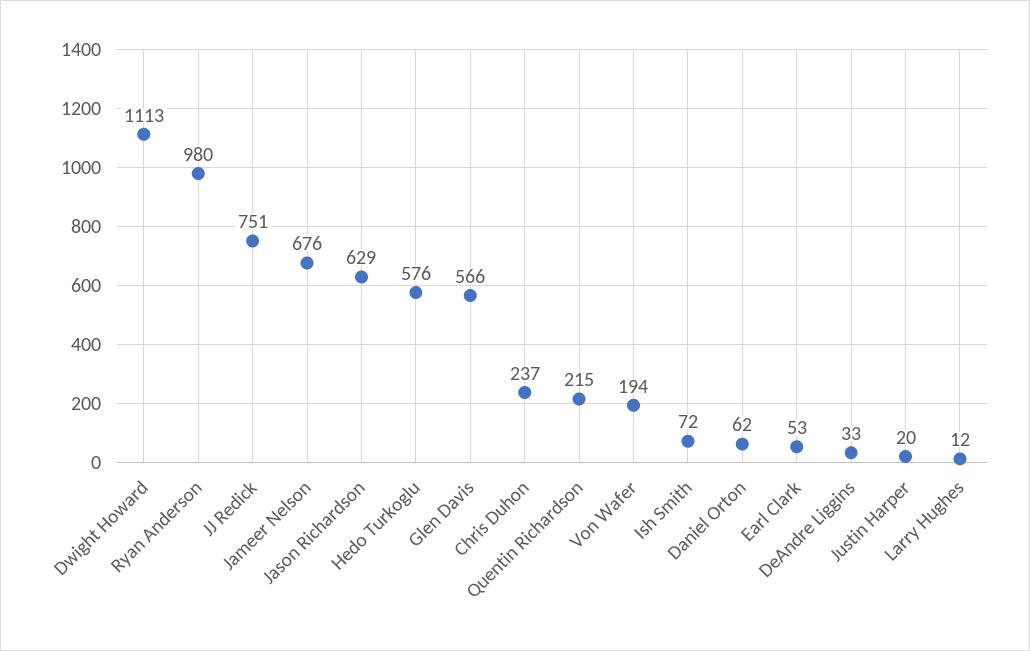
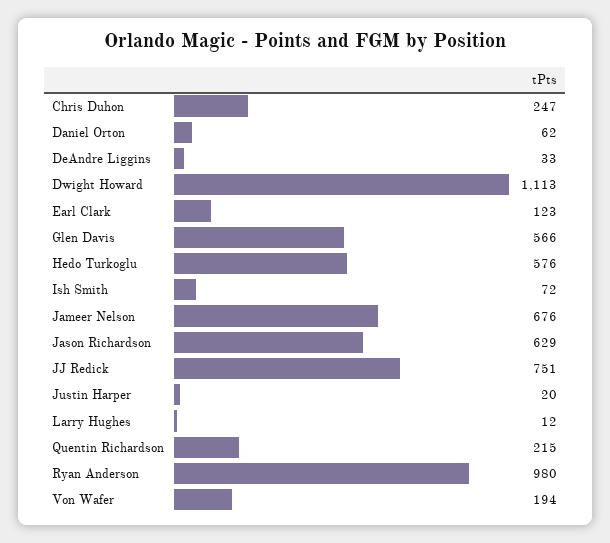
Chris Duhon: 237 -> 247
Earl Clark: 53 -> 123

